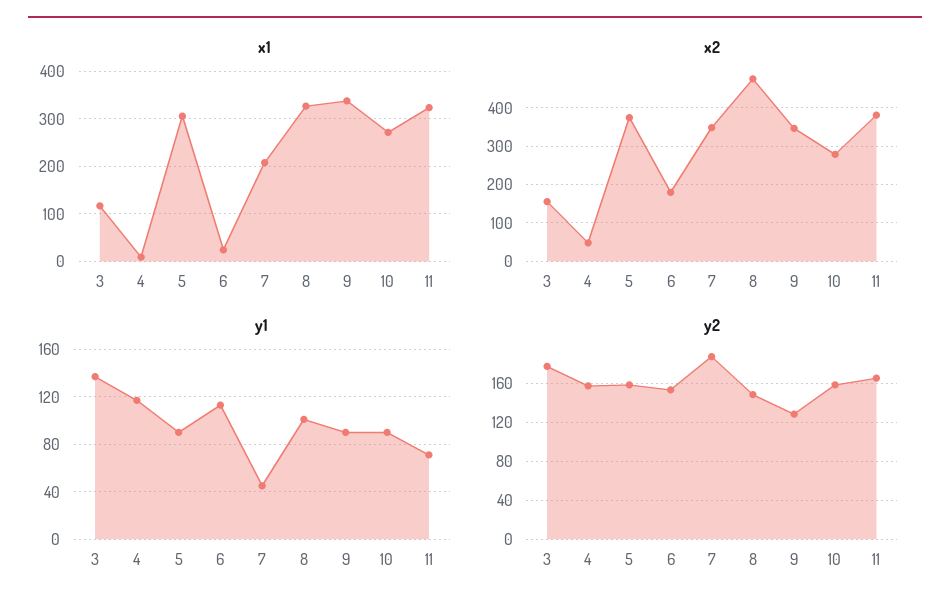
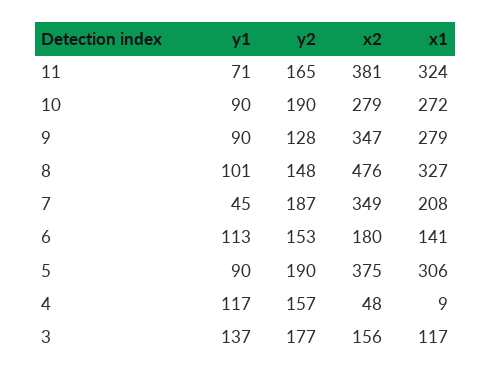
x1, 6: 20 -> 141
x1, 9: 340 -> 279
y2, 5: 160 -> 190
y2, 10: 160 -> 190

